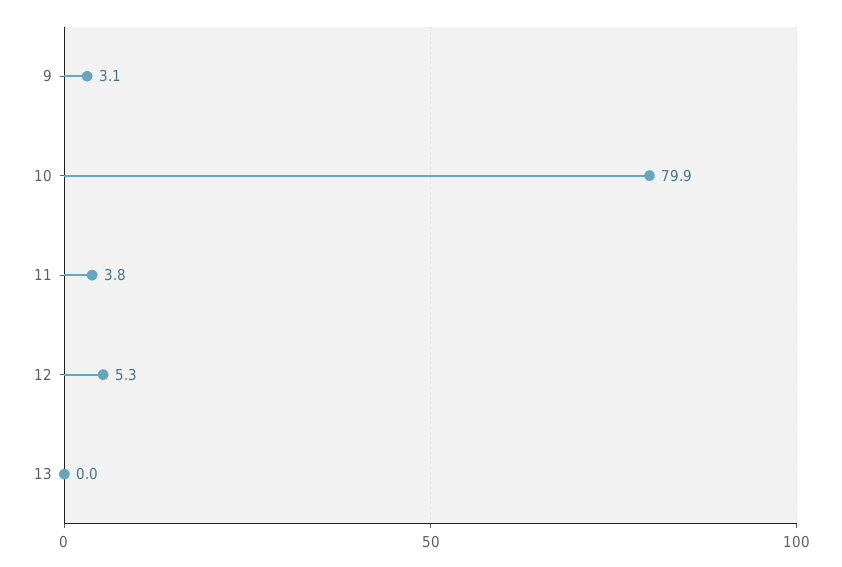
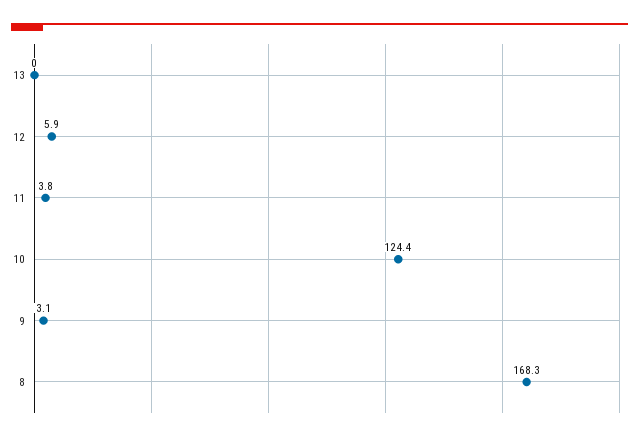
10: 79.9 -> 124.4
12: 5.3 -> 5.9
8: none -> 168.3

